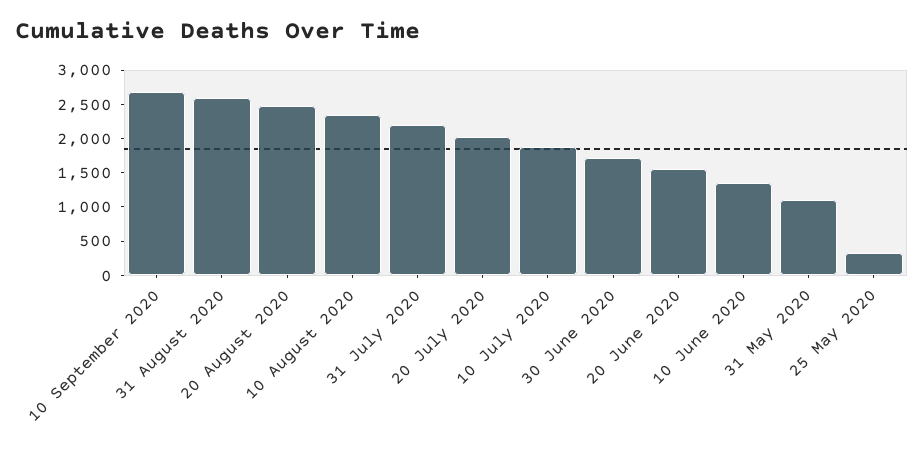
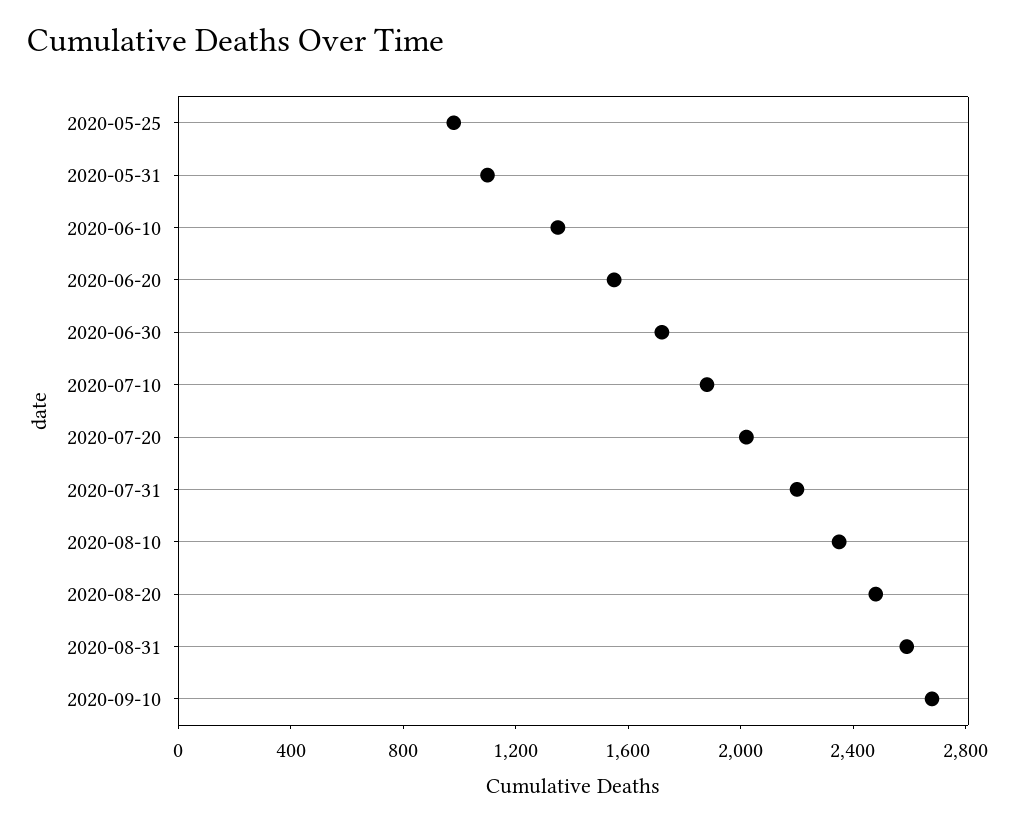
25 May 2020: 250 -> 1000

